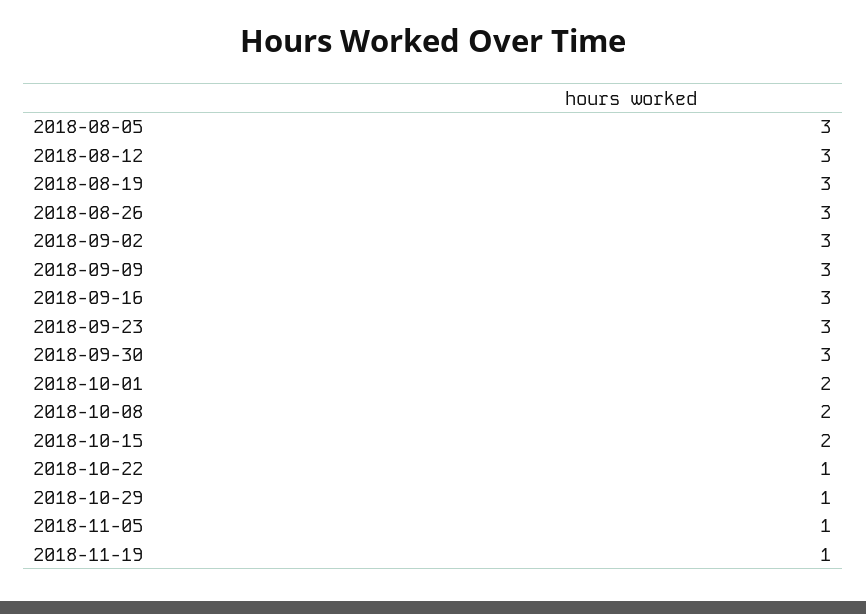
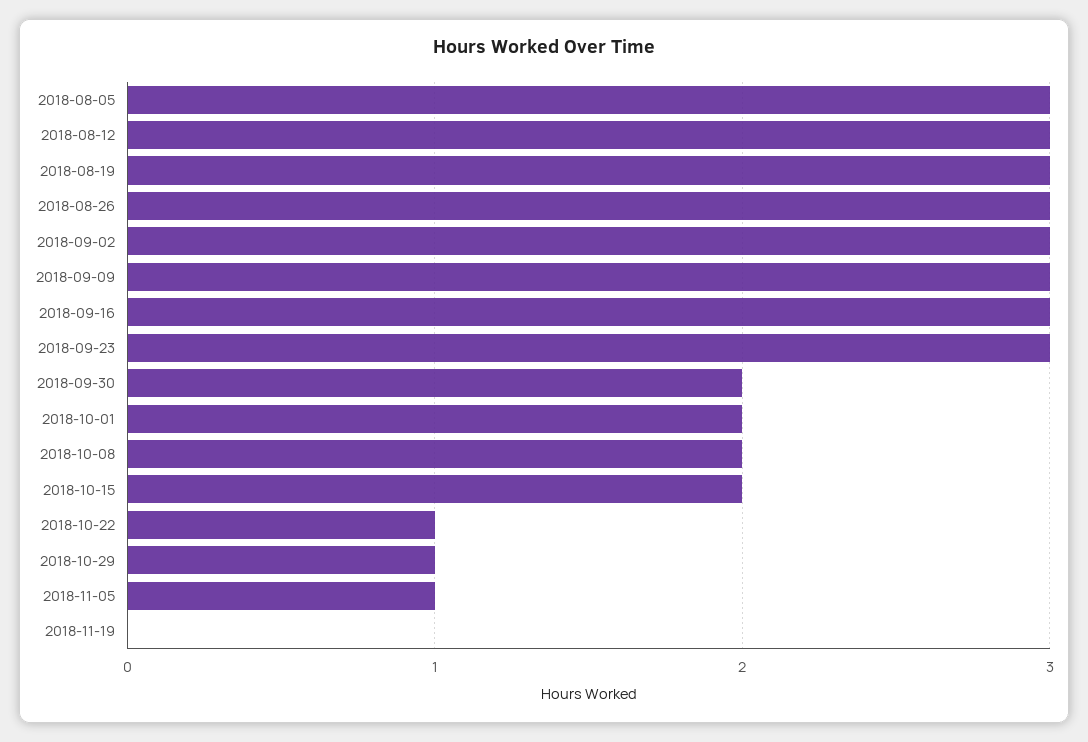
2018-09-30: 3 -> 2
2018-11-19: 1 -> 0

